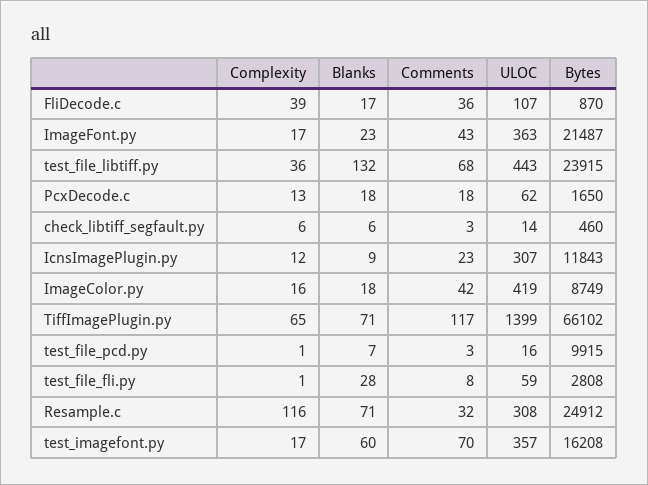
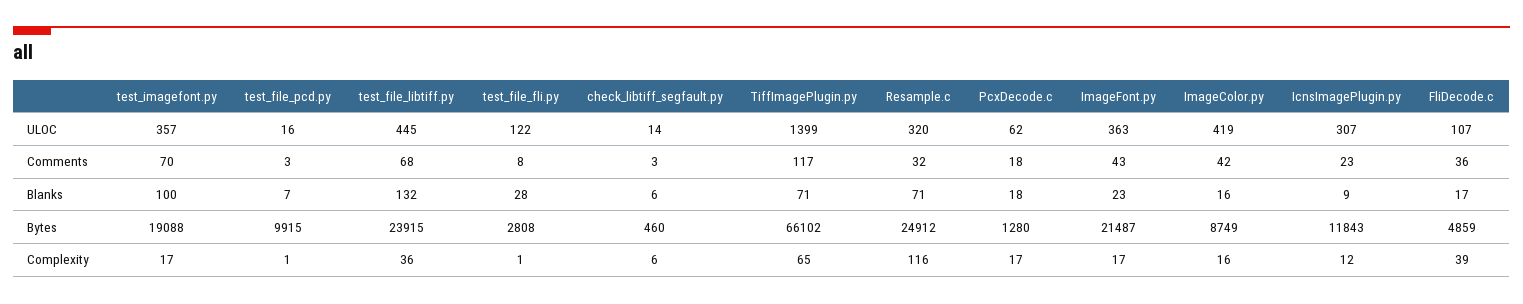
Bytes, FliDecode.c: 870 -> 4859
ULOC, test_file_libtiff.py: 443 -> 445
Complexity, PcxDecode.c: 13 -> 17
Bytes, PcxDecode.c: 1650 -> 1280
Blanks, ImageColor.py: 18 -> 16
ULOC, test_file_fli.py: 59 -> 122
ULOC, Resample.c: 308 -> 320
Blanks, test_imagefont.py: 60 -> 100
Bytes, test_imagefont.py: 16208 -> 19088

